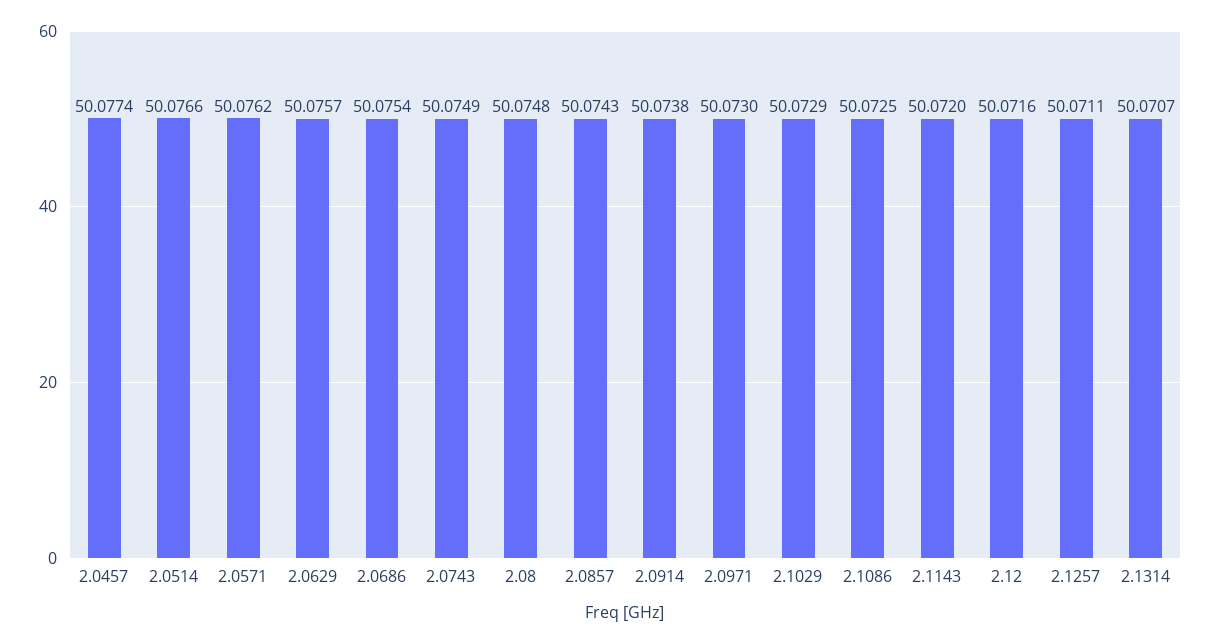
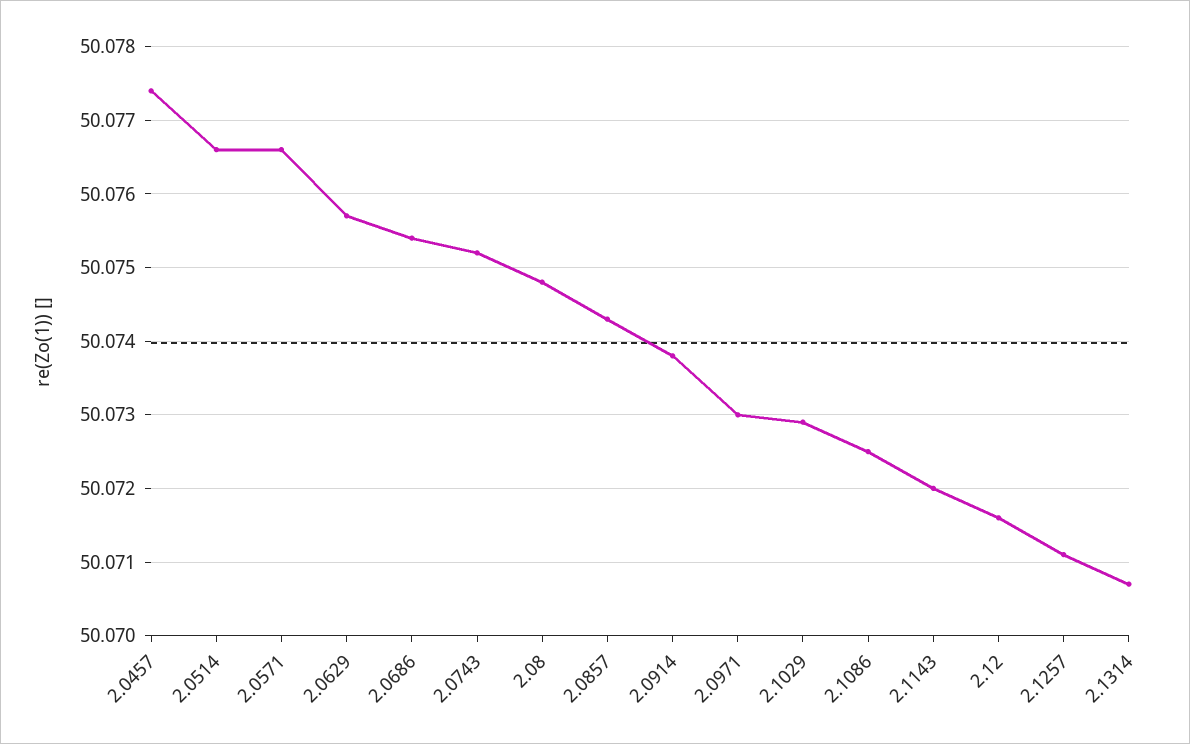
2.0571: 50.0762 -> 50.0766
2.0743: 50.0749 -> 50.0752

